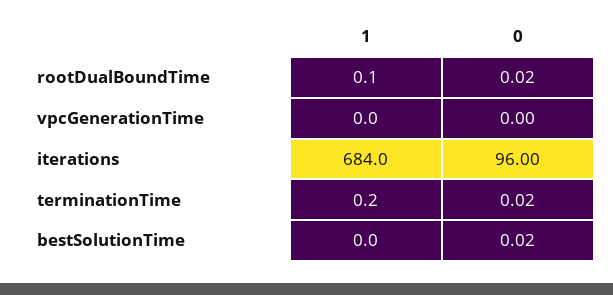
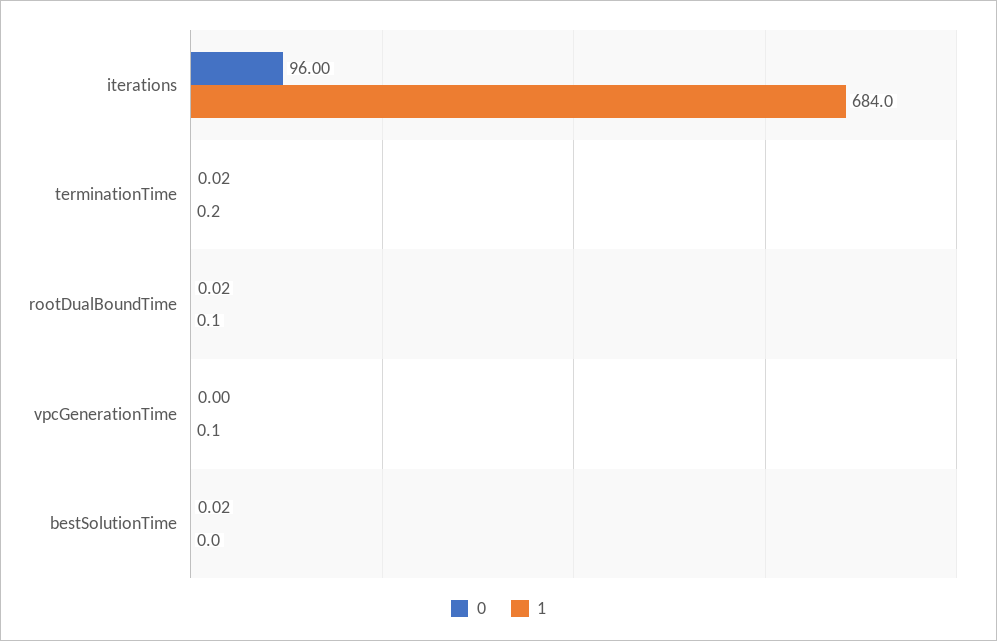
1, vpcGenerationTime: 0 -> 0.1

